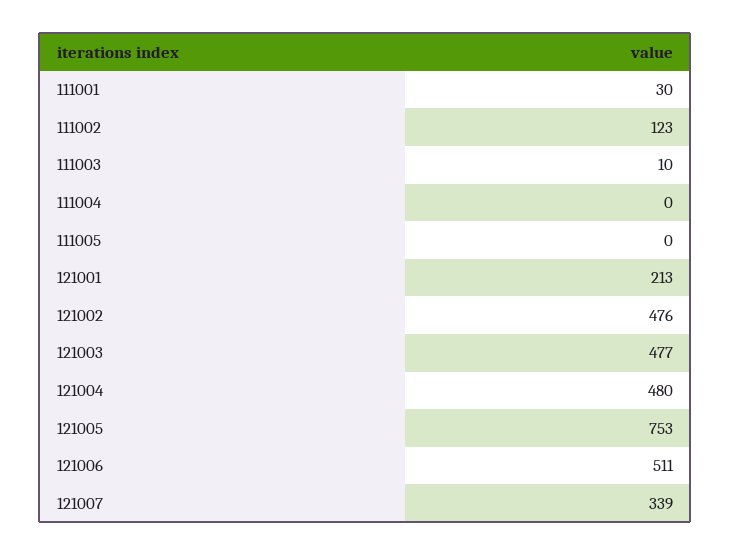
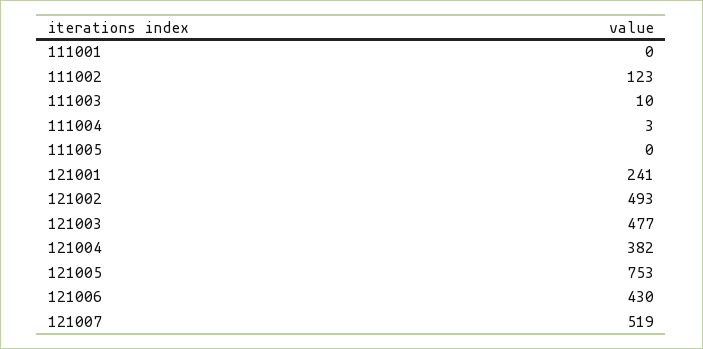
111001: 30 -> 0
111004: 0 -> 3
121001: 213 -> 241
121002: 476 -> 493
121004: 480 -> 382
121006: 511 -> 430
121007: 339 -> 519

